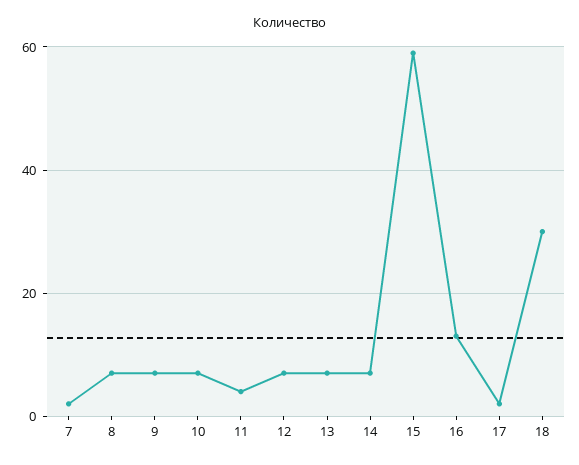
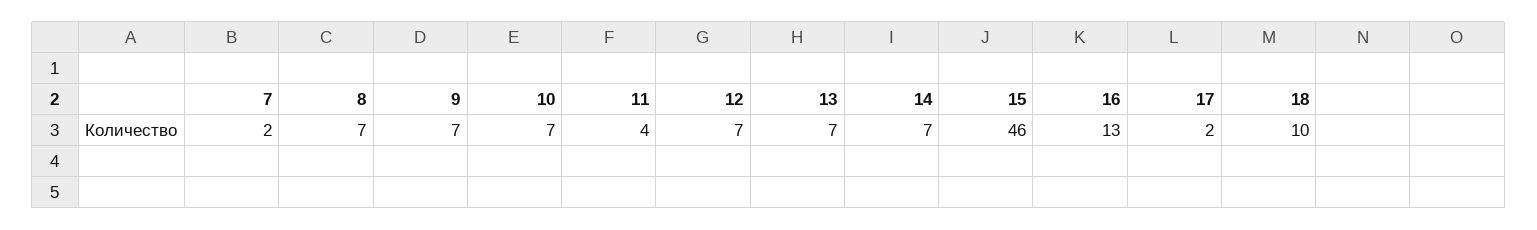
15: 60 -> 46
18: 30 -> 10

